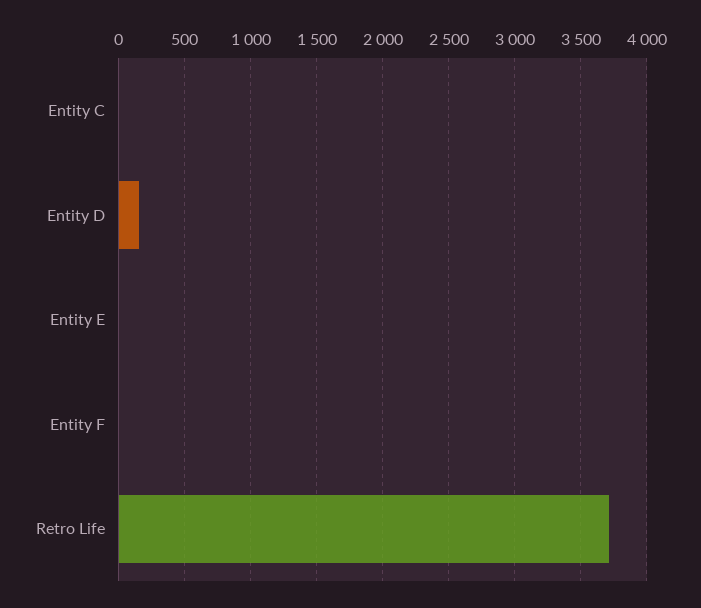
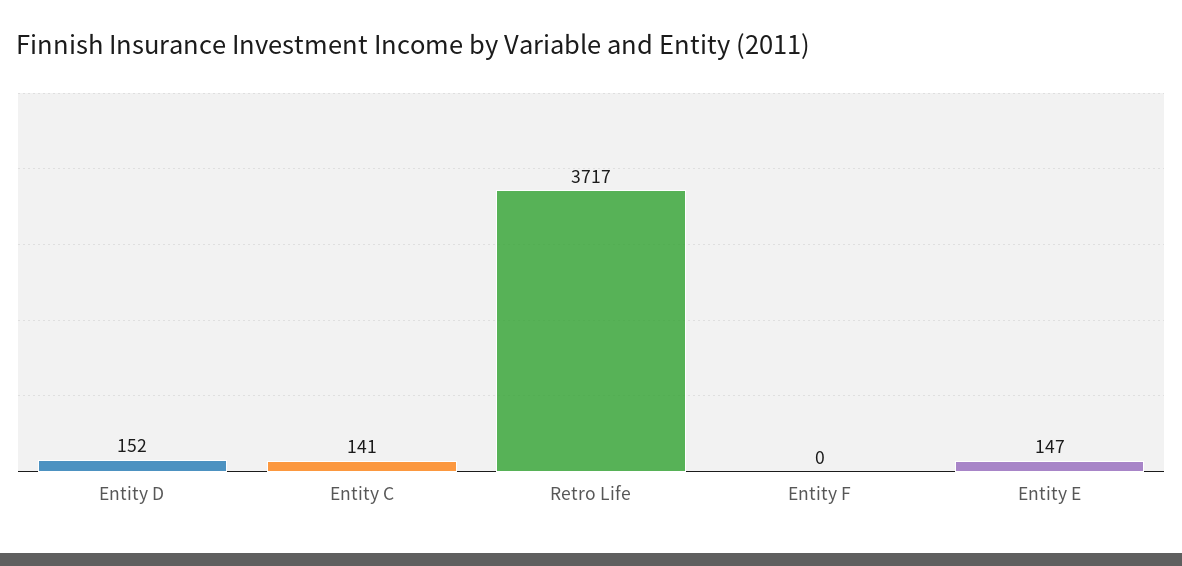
Entity C: 0 -> 141
Entity E: 0 -> 147

